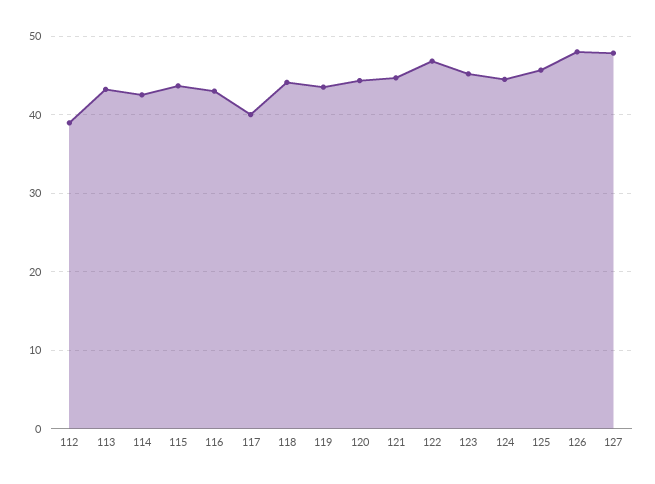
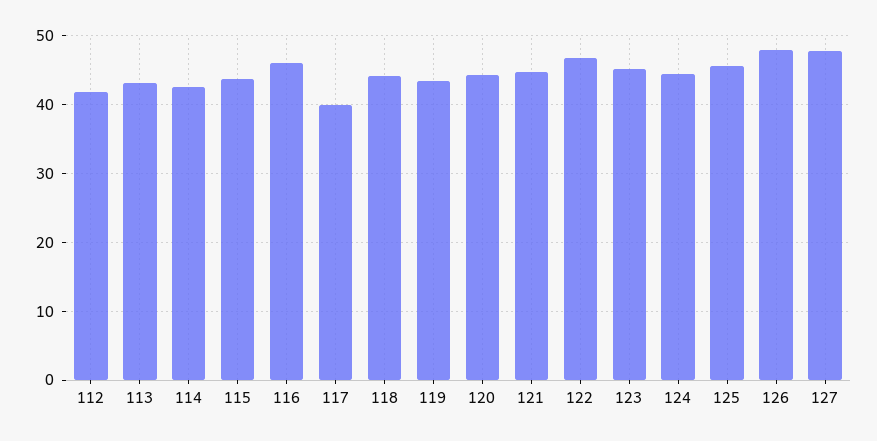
112: 39 -> 42
116: 43 -> 46

